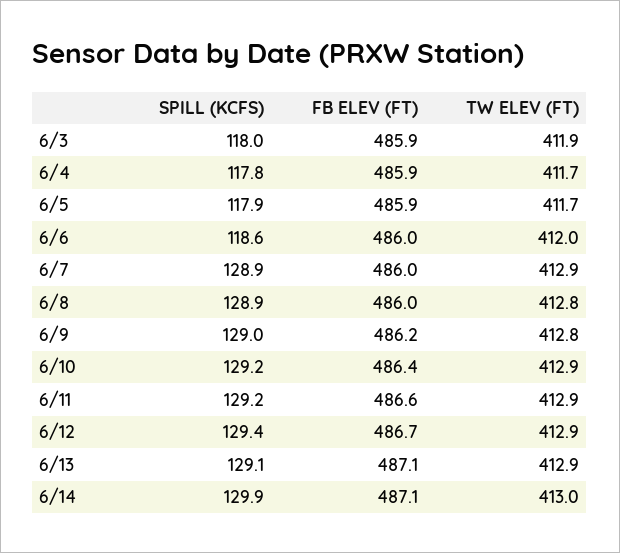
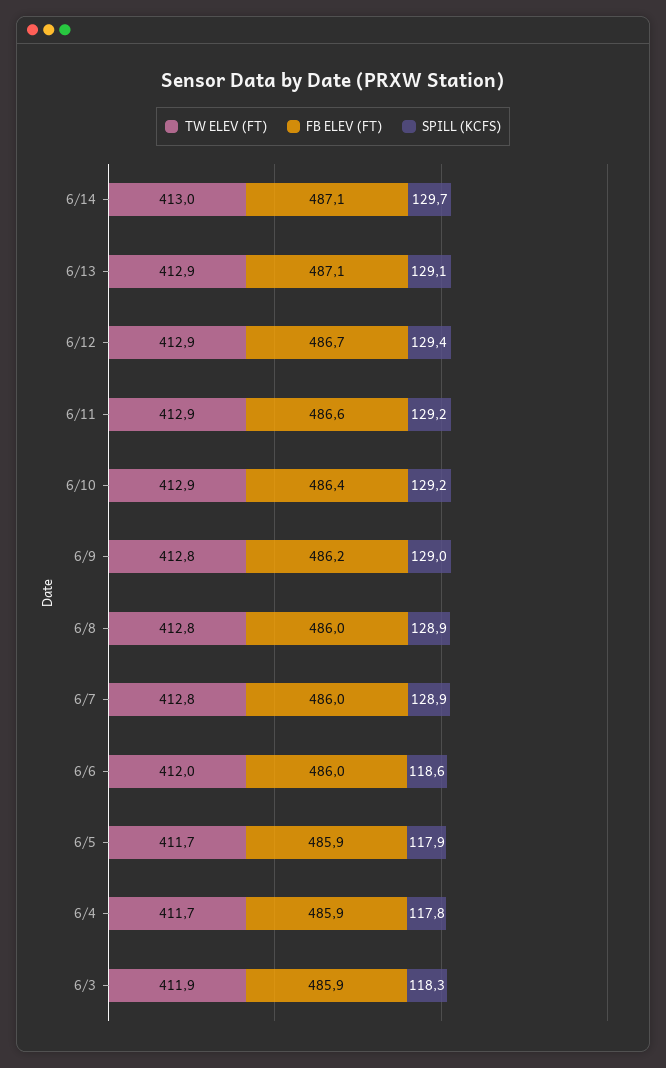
SPILL (KCFS), 6/3: 118 -> 118.3
TW ELEV (FT), 6/7: 412.9 -> 412.8
SPILL (KCFS), 6/14: 129.9 -> 129.7

